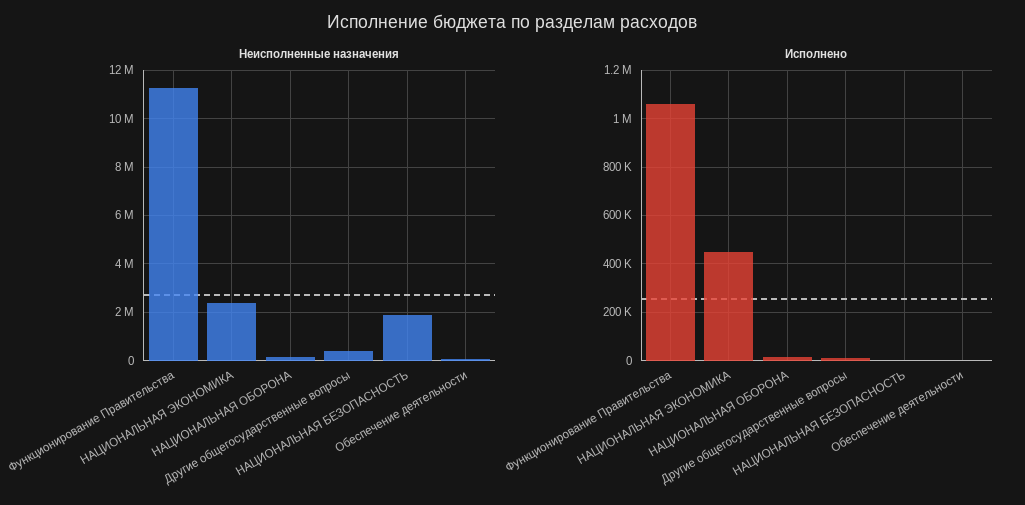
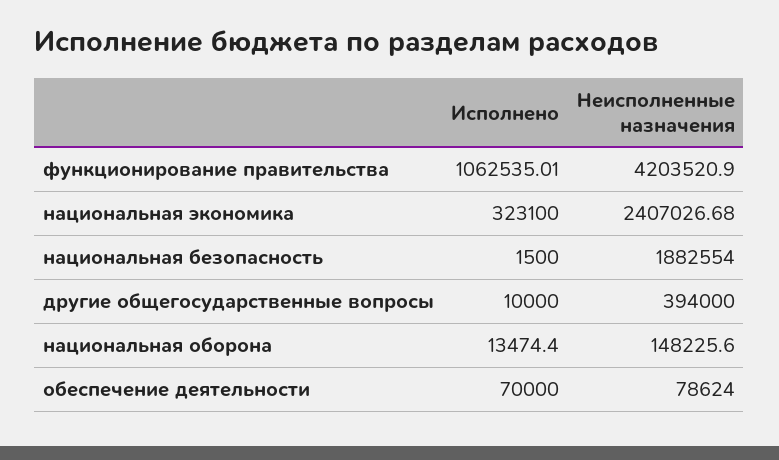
Неисполненные назначения, Функционирование Правительства: 11250000 -> 4203520.9
Исполнено, НАЦИОНАЛЬНАЯ ЭКОНОМИКА: 450000 -> 323100
Исполнено, Обеспечение деятельности: 0 -> 70000

